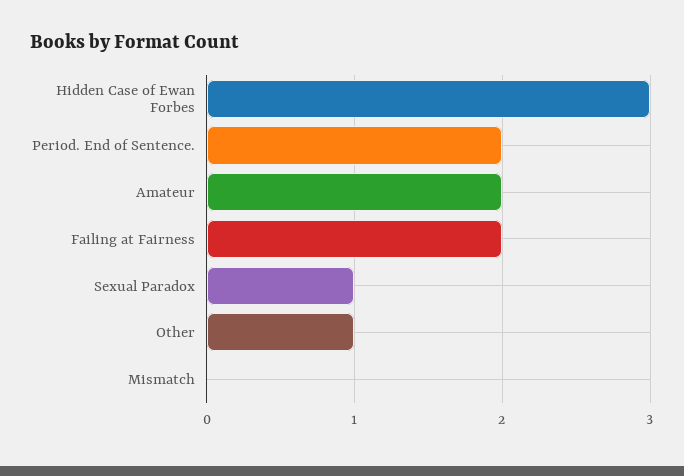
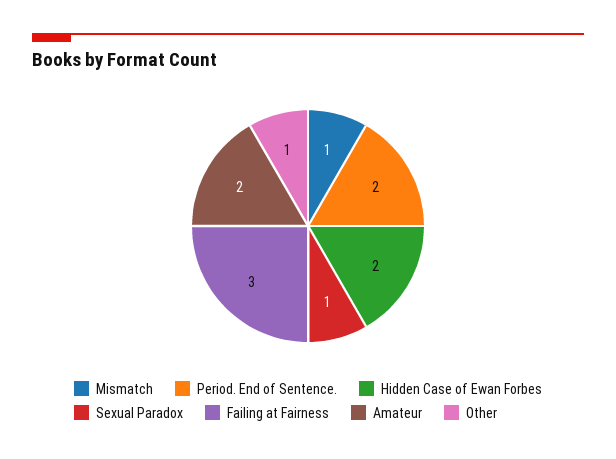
Hidden Case of Ewan Forbes: 3 -> 2
Failing at Fairness: 2 -> 3
Mismatch: 0 -> 1

